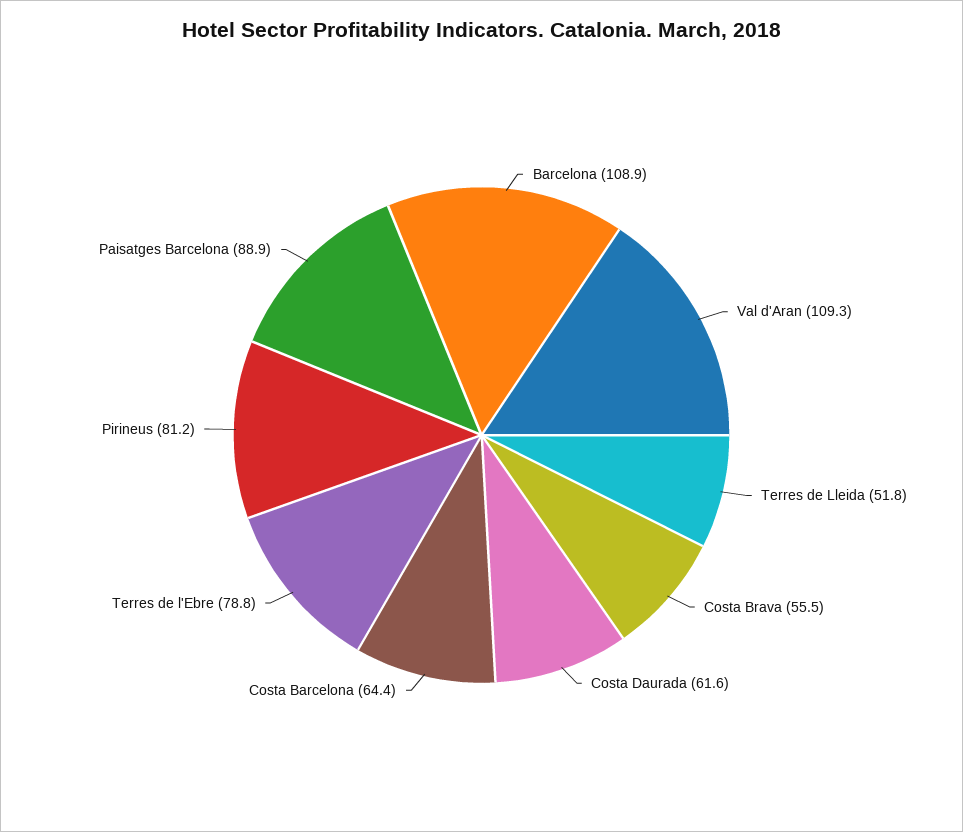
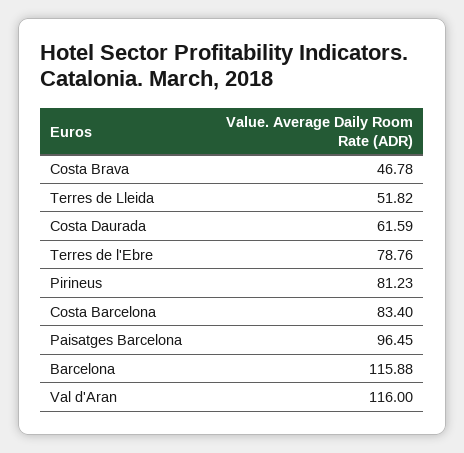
Barcelona: 108.9 -> 115.88
Val d'Aran: 109.3 -> 116
Costa Brava: 55.5 -> 46.78
Costa Barcelona: 64.4 -> 83.4
Paisatges Barcelona: 88.9 -> 96.45

